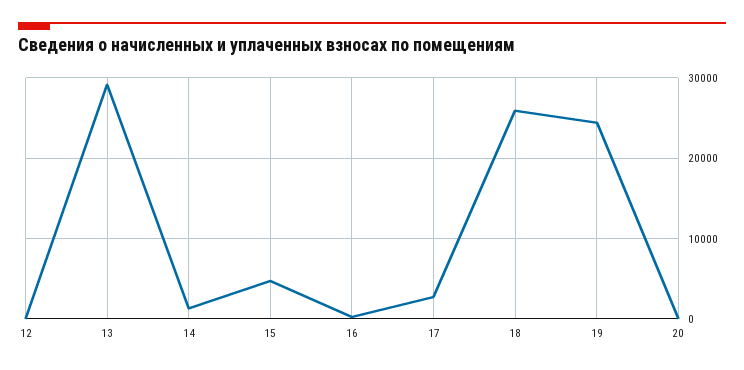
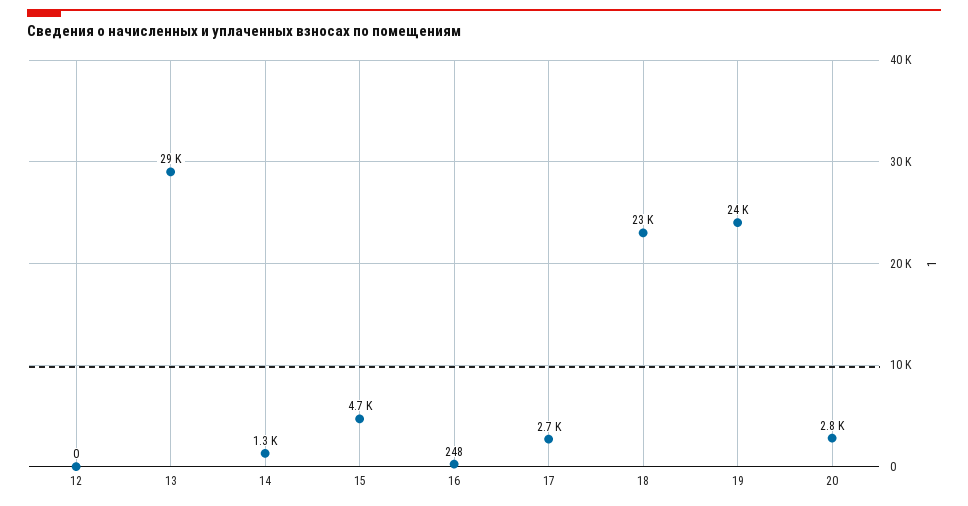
18: 26000 -> 23000
20: 0 -> 2800

